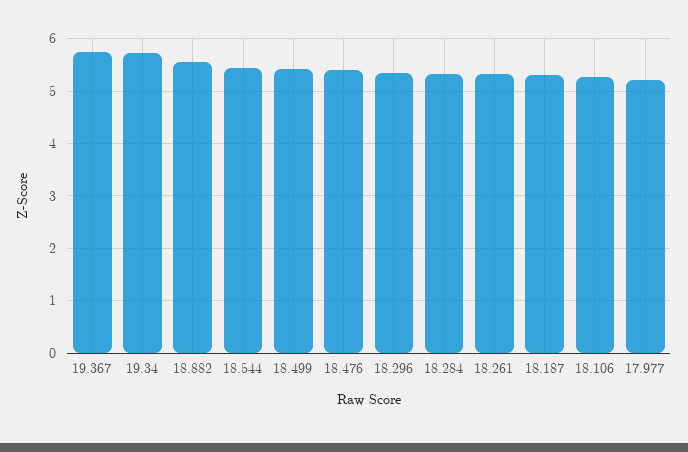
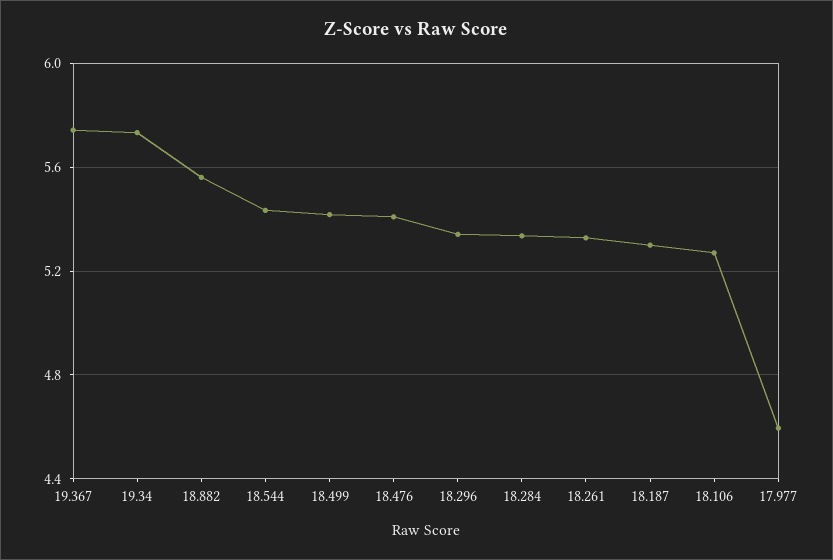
17.977: 5.2 -> 4.6

